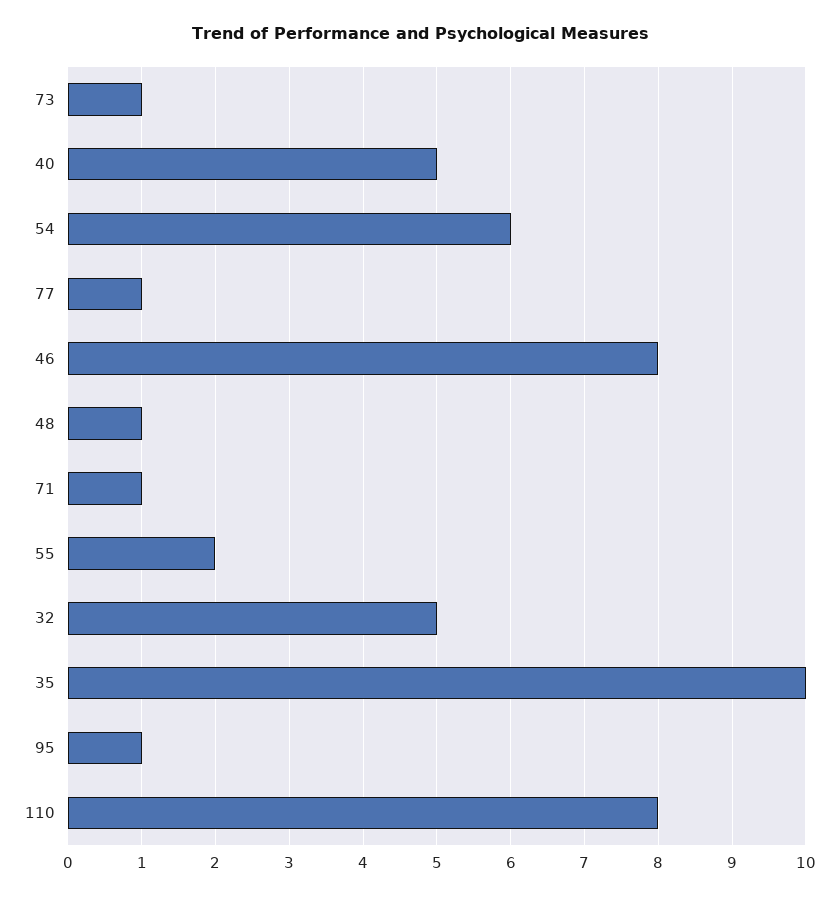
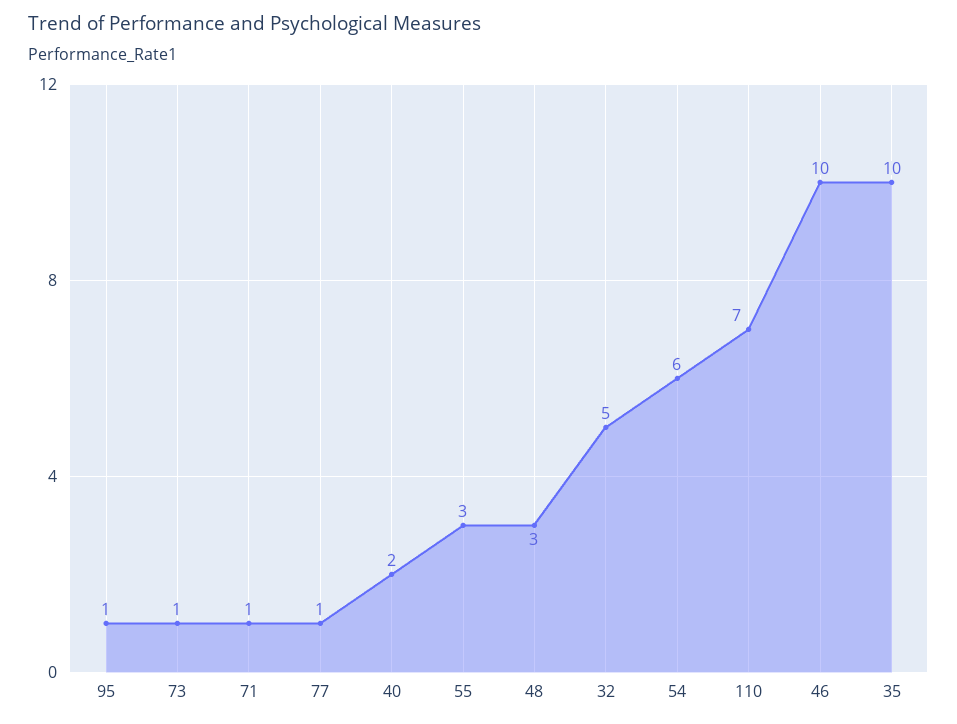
40: 5 -> 2
46: 8 -> 10
48: 1 -> 3
55: 2 -> 3
110: 8 -> 7

